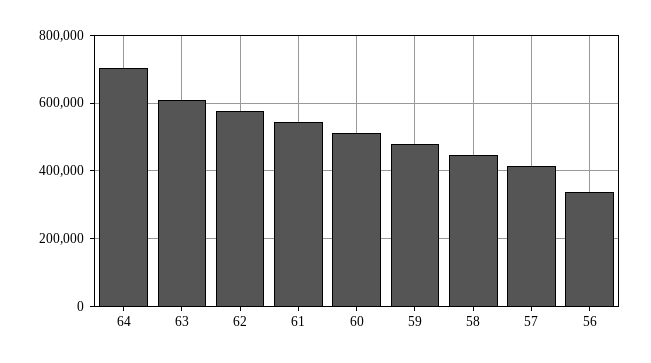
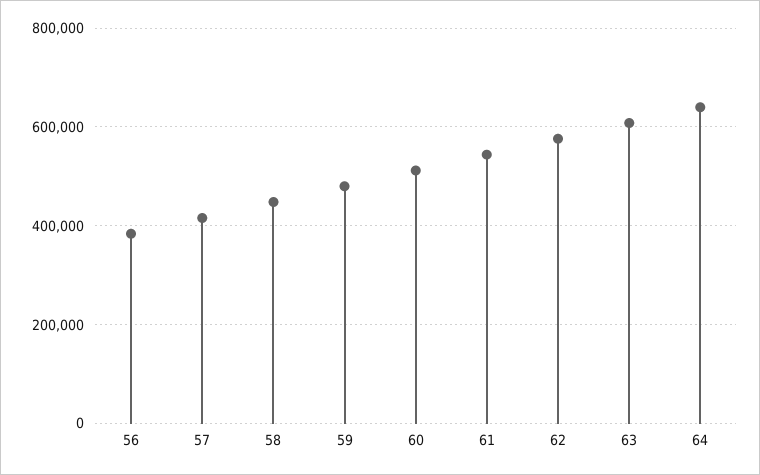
64: 700000 -> 640000
56: 340000 -> 380000

